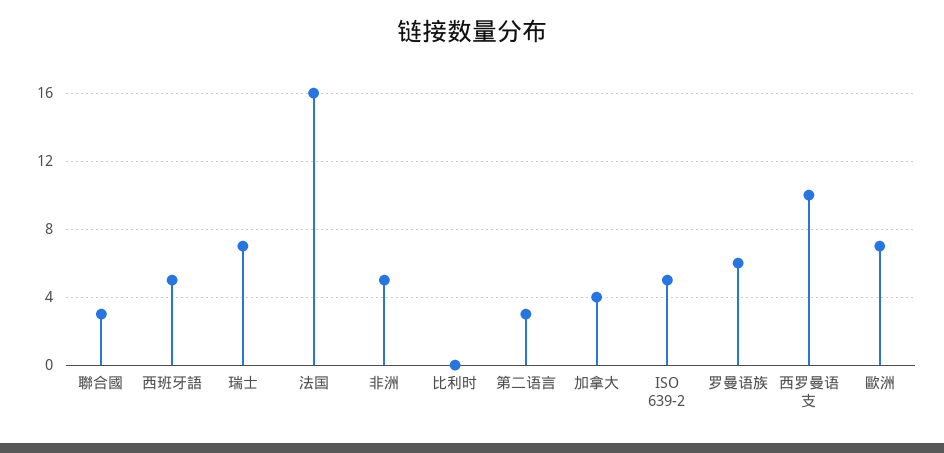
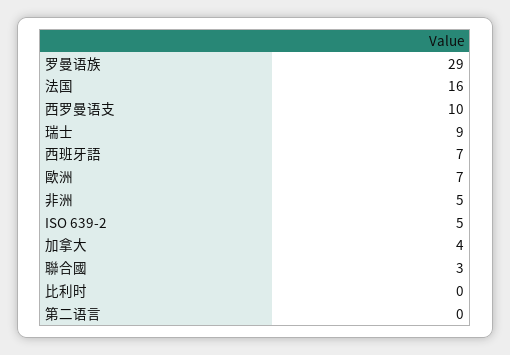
西班牙語: 5 -> 7
瑞士: 7 -> 9
第二语言: 3 -> 0
罗曼语族: 6 -> 29

